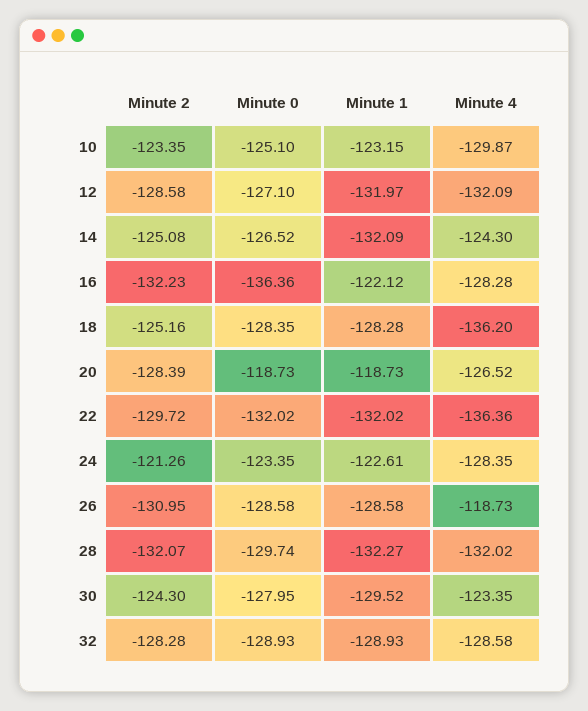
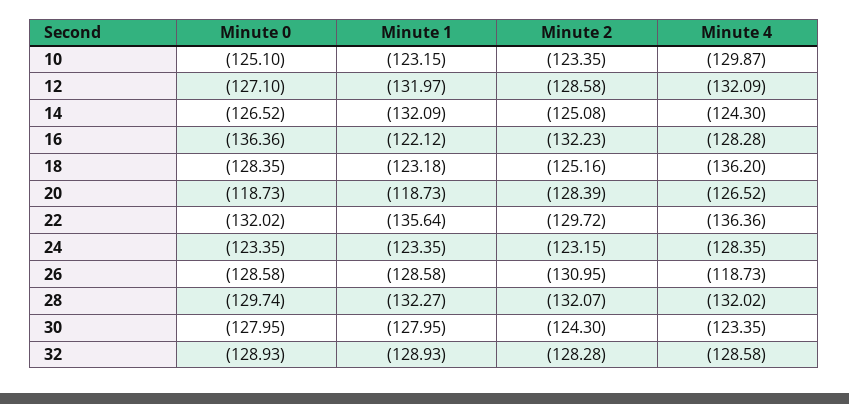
Minute 1, 18: -128.28 -> -123.18
Minute 1, 22: -132.02 -> -135.64
Minute 2, 24: -121.26 -> -123.15
Minute 1, 24: -122.61 -> -123.35
Minute 1, 30: -129.52 -> -127.95

